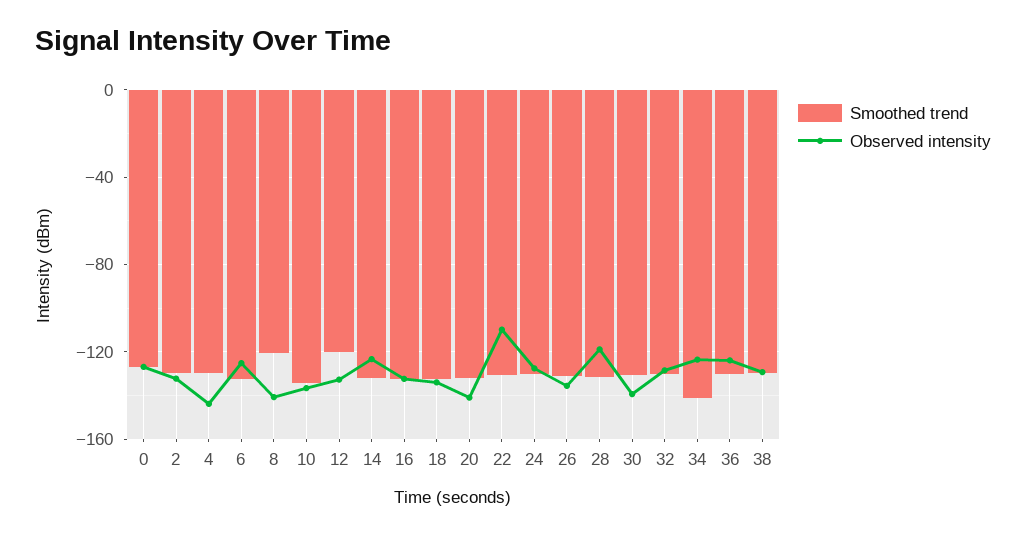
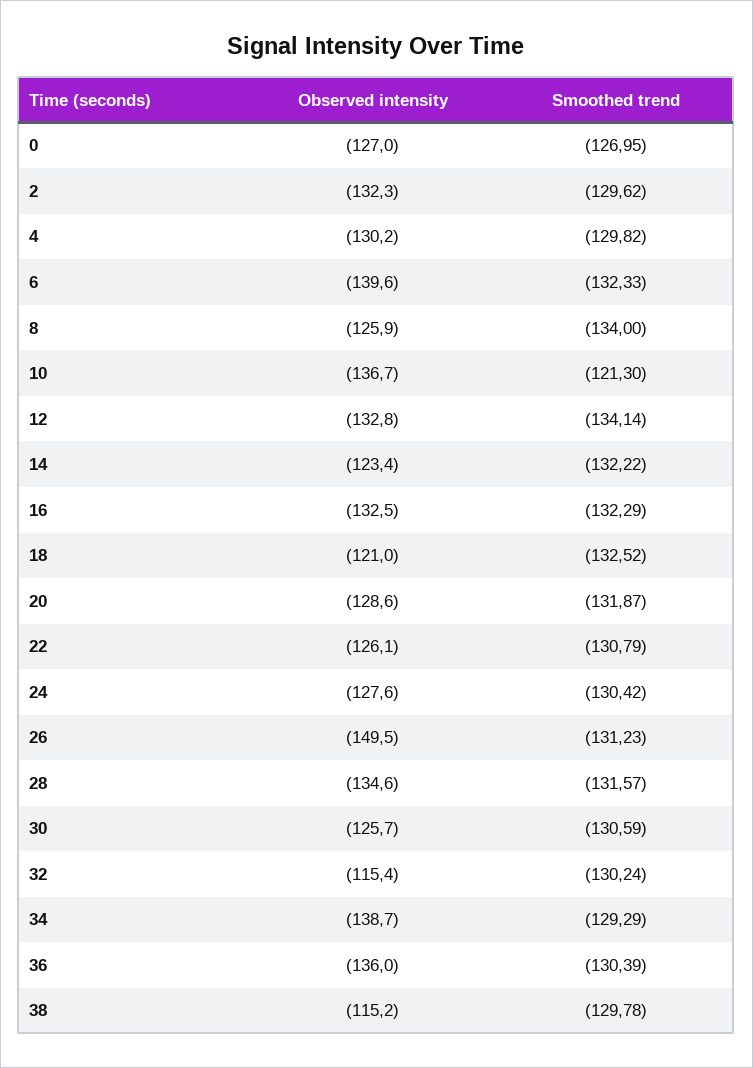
Observed intensity, 4: -145 -> -130.2
Observed intensity, 6: -125 -> -139.6
Smoothed trend, 8: -120 -> -134
Observed intensity, 8: -140 -> -125.9
Smoothed trend, 10: -135 -> -121.3
Smoothed trend, 12: -120 -> -134.14
Observed intensity, 18: -135 -> -121
Observed intensity, 20: -140 -> -128.6
Observed intensity, 22: -110 -> -126.1
Observed intensity, 26: -135 -> -149.5
Observed intensity, 28: -120 -> -134.6
Observed intensity, 30: -140 -> -125.7
Observed intensity, 32: -130 -> -115.4
Smoothed trend, 34: -140 -> -129.29
Observed intensity, 34: -125 -> -138.7
Observed intensity, 36: -125 -> -136
Observed intensity, 38: -130 -> -115.2

